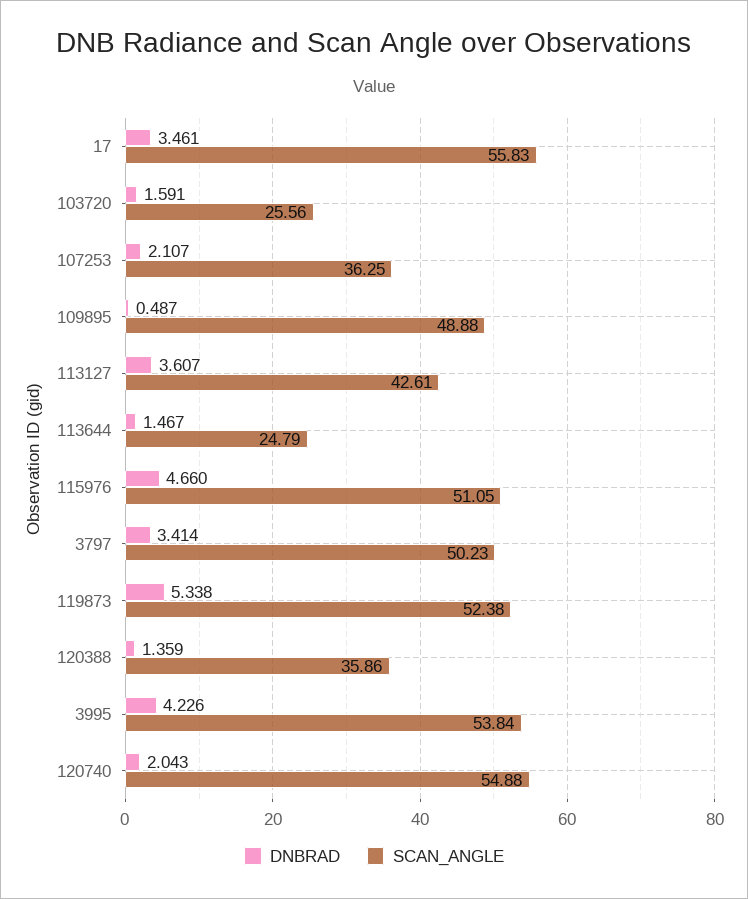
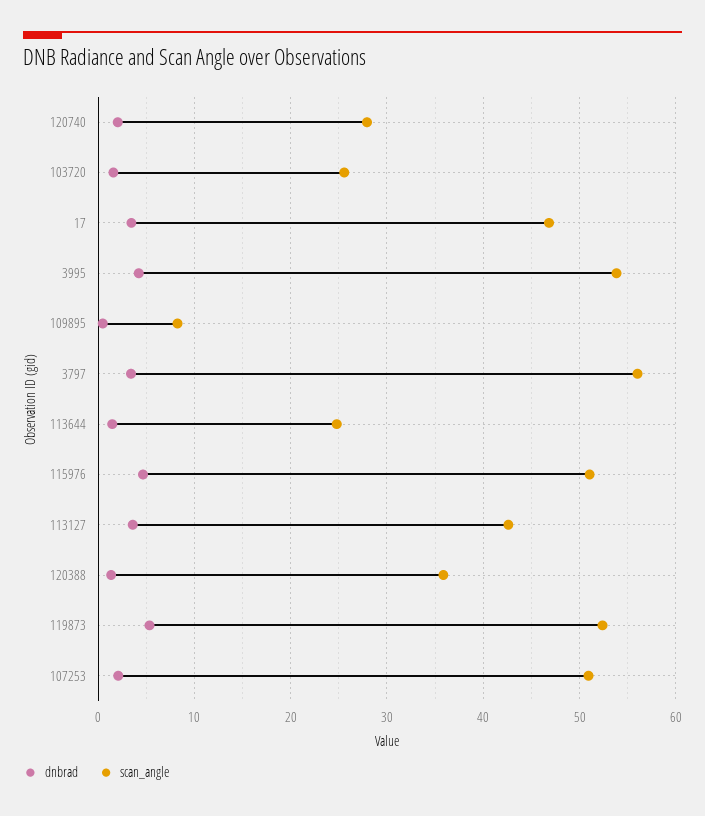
SCAN_ANGLE, 17: 55.83 -> 47
SCAN_ANGLE, 107253: 36.25 -> 51
SCAN_ANGLE, 109895: 48.88 -> 8
SCAN_ANGLE, 3797: 50.23 -> 56
SCAN_ANGLE, 120740: 54.88 -> 28

